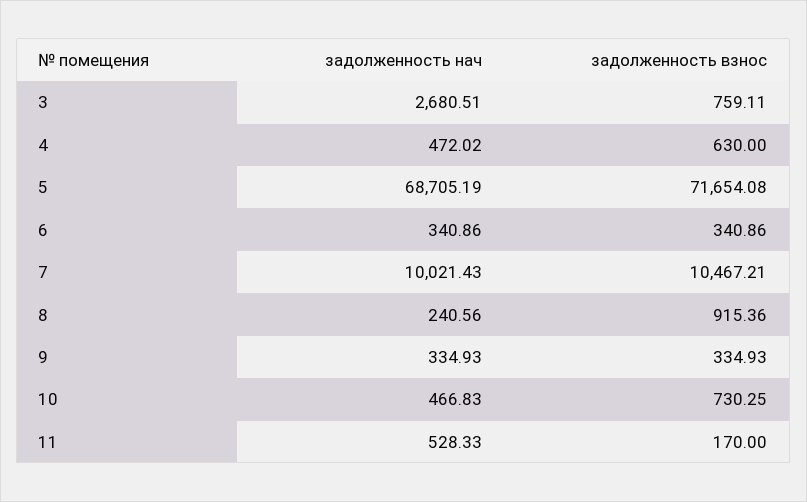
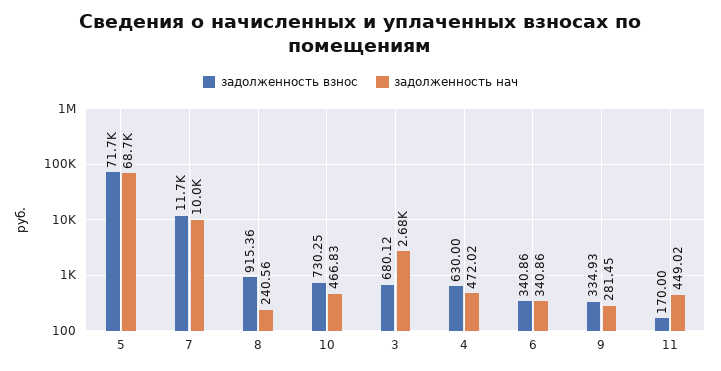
задолженность взнос, 3: 759.11 -> 680.12
задолженность взнос, 7: 10467.21 -> 11700
задолженность нач, 9: 334.93 -> 281.45
задолженность нач, 11: 528.33 -> 449.02

